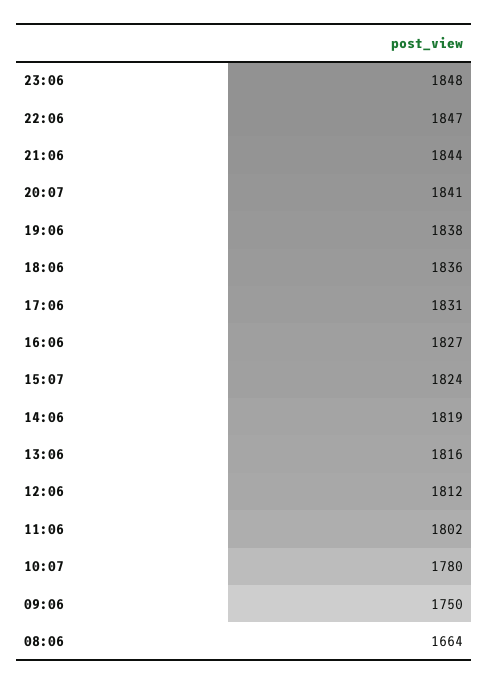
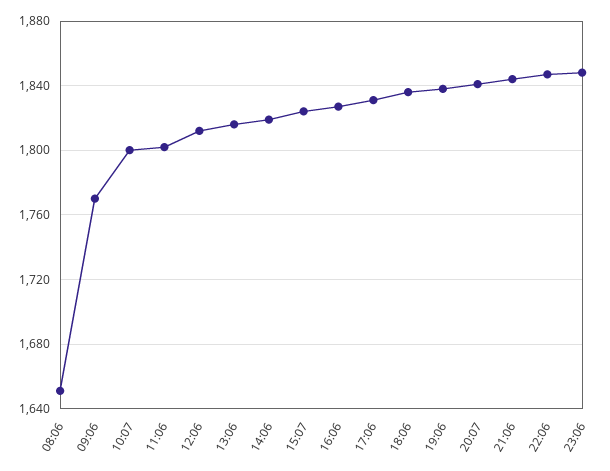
10:07: 1780 -> 1800
09:06: 1750 -> 1770
08:06: 1664 -> 1650

